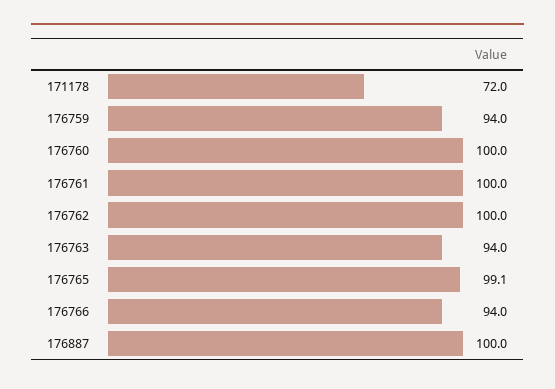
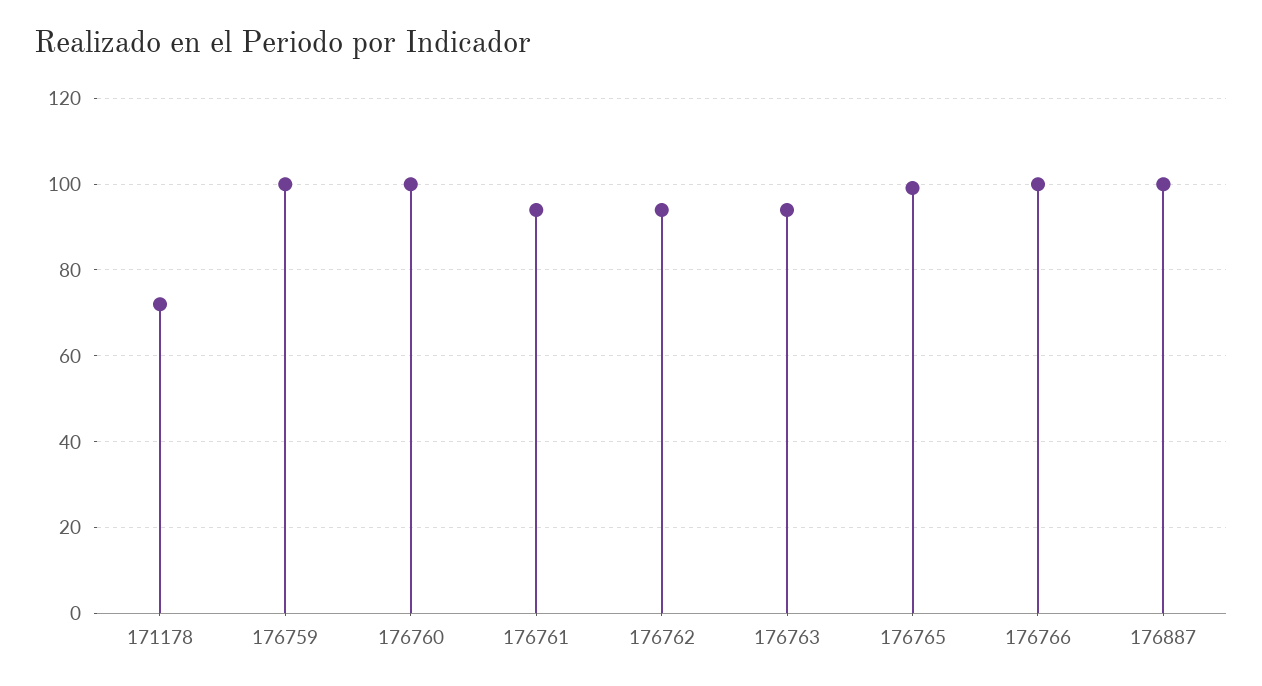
176759: 94 -> 100
176761: 100 -> 94
176762: 100 -> 94
176766: 94 -> 100

